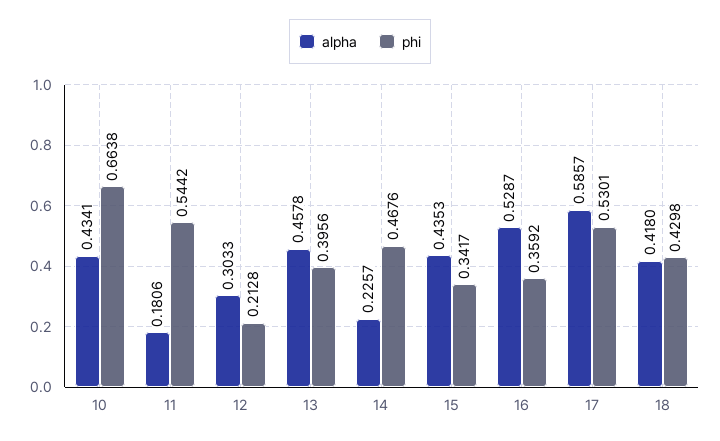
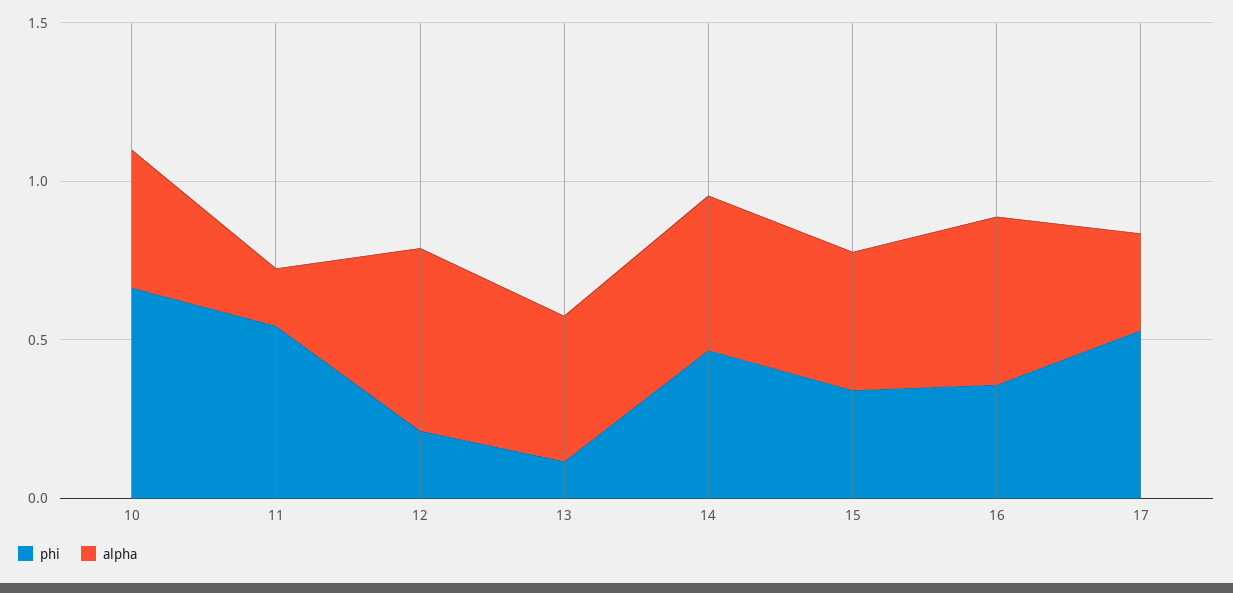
alpha, 12: 0.3033 -> 0.6
phi, 13: 0.3956 -> 0.1
alpha, 14: 0.2257 -> 0.5
alpha, 17: 0.5857 -> 0.3
alpha, 18: 0.418 -> none
phi, 18: 0.4298 -> none

